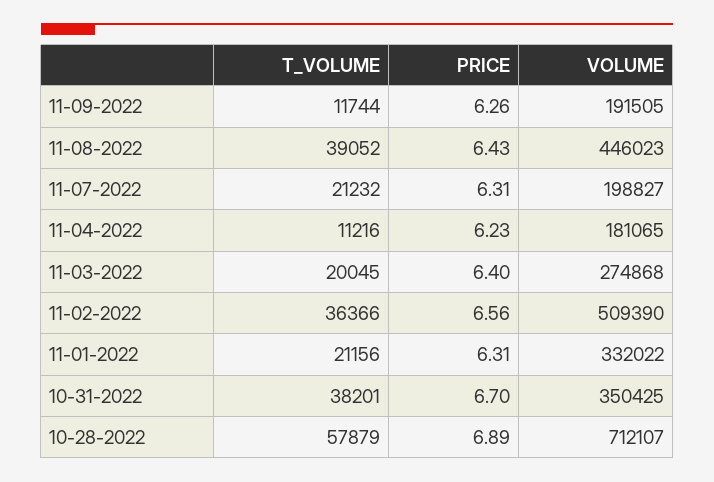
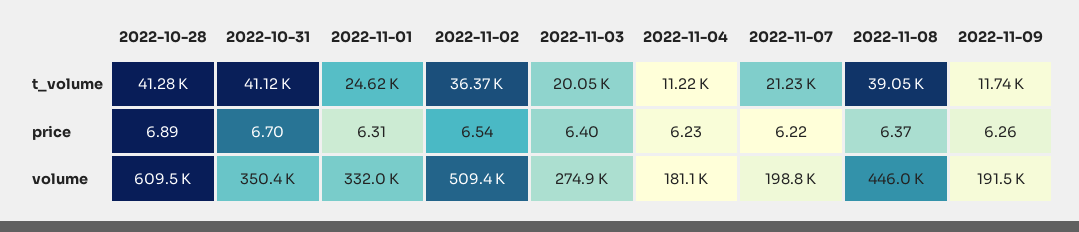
PRICE, 11-08-2022: 6.43 -> 6.37
PRICE, 11-07-2022: 6.31 -> 6.22
PRICE, 11-02-2022: 6.56 -> 6.54
T_VOLUME, 11-01-2022: 21156 -> 24620
T_VOLUME, 10-31-2022: 38201 -> 41120
T_VOLUME, 10-28-2022: 57879 -> 41280
VOLUME, 10-28-2022: 712107 -> 609500

